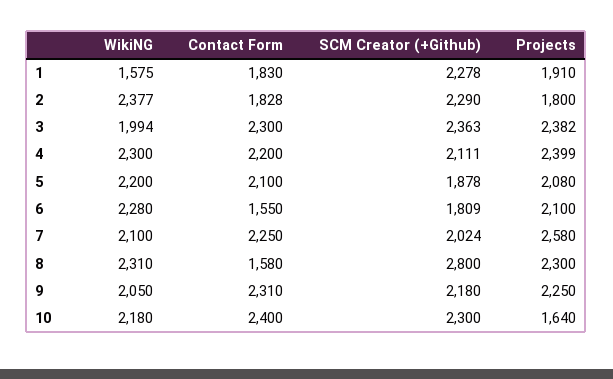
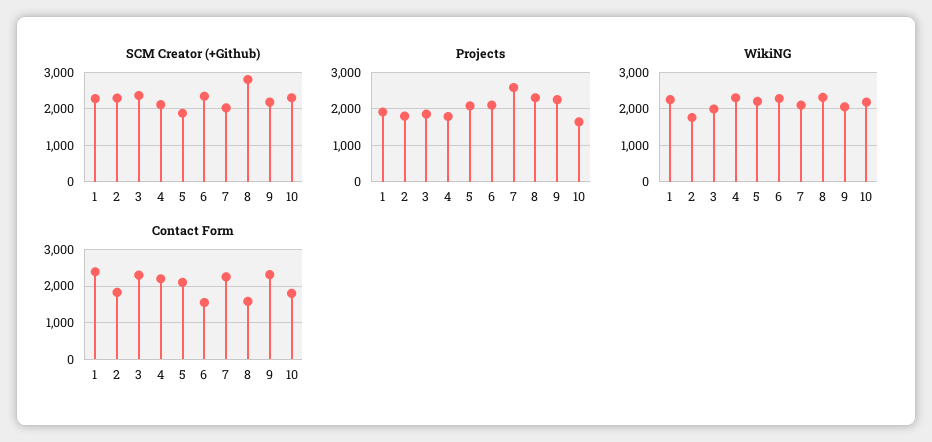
WikiNG, 1: 1575 -> 2200
Contact Form, 1: 1830 -> 2400
WikiNG, 2: 2377 -> 1800
Projects, 3: 2382 -> 1800
Projects, 4: 2399 -> 1800
SCM Creator (+Github), 6: 1809 -> 2400
Contact Form, 10: 2400 -> 1800

